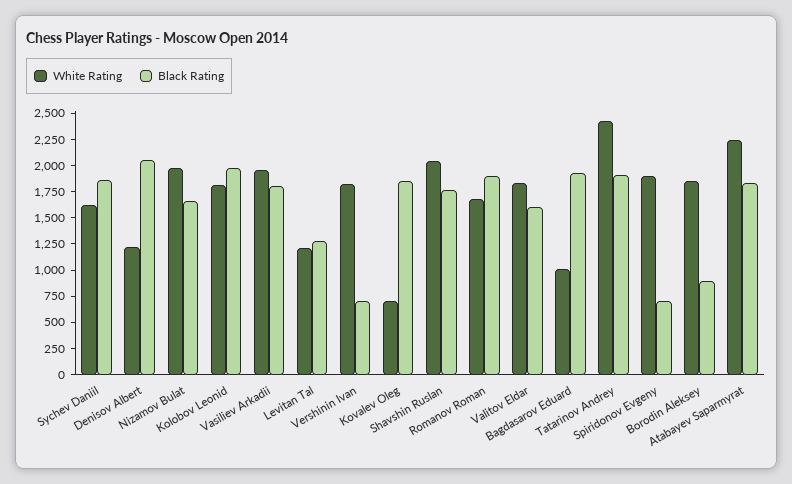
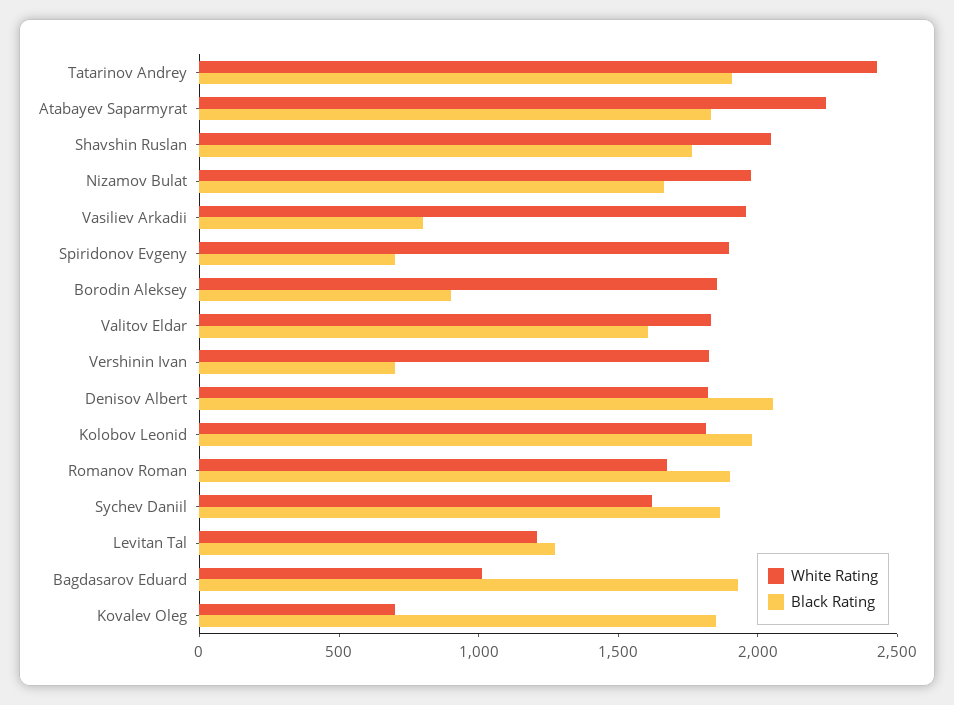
White Rating, Denisov Albert: 1250 -> 1800
Black Rating, Vasiliev Arkadii: 1750 -> 800

